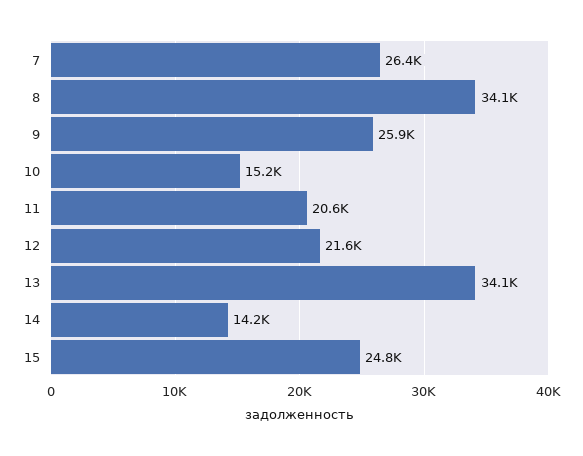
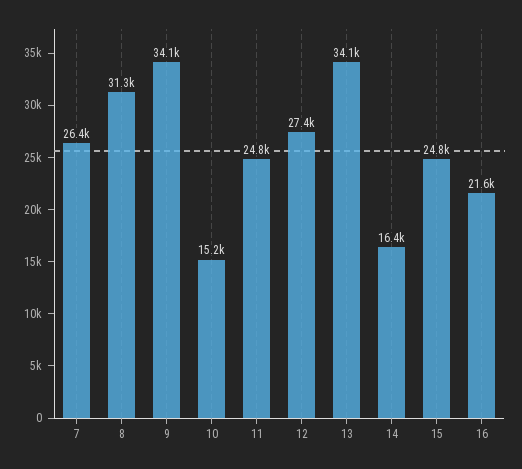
8: 34100 -> 31300
9: 25900 -> 34100
11: 20600 -> 24800
12: 21600 -> 27400
14: 14200 -> 16400
16: none -> 21600

